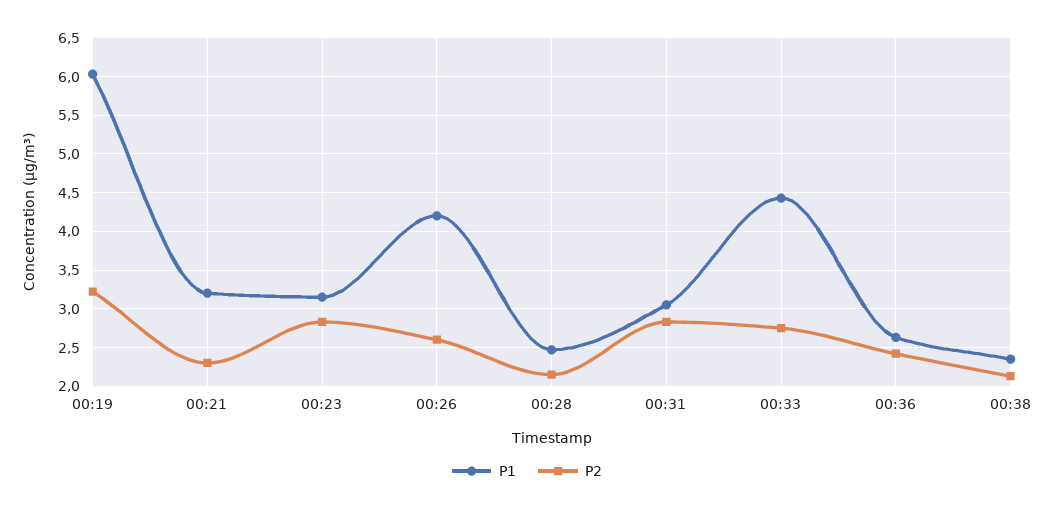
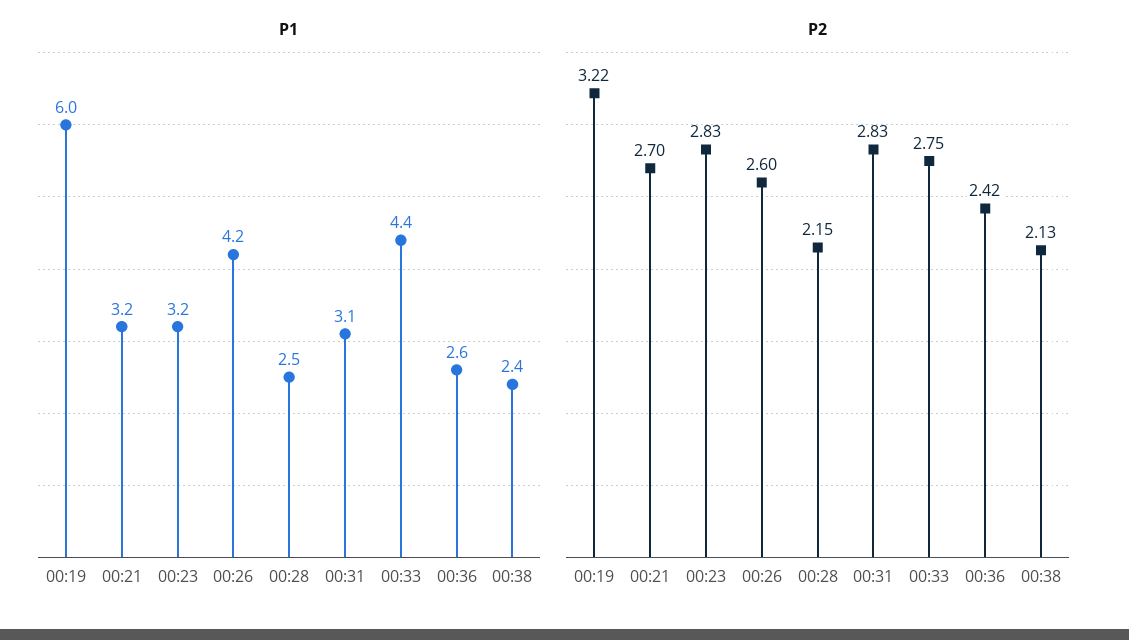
P2, 00:21: 2.3 -> 2.7

